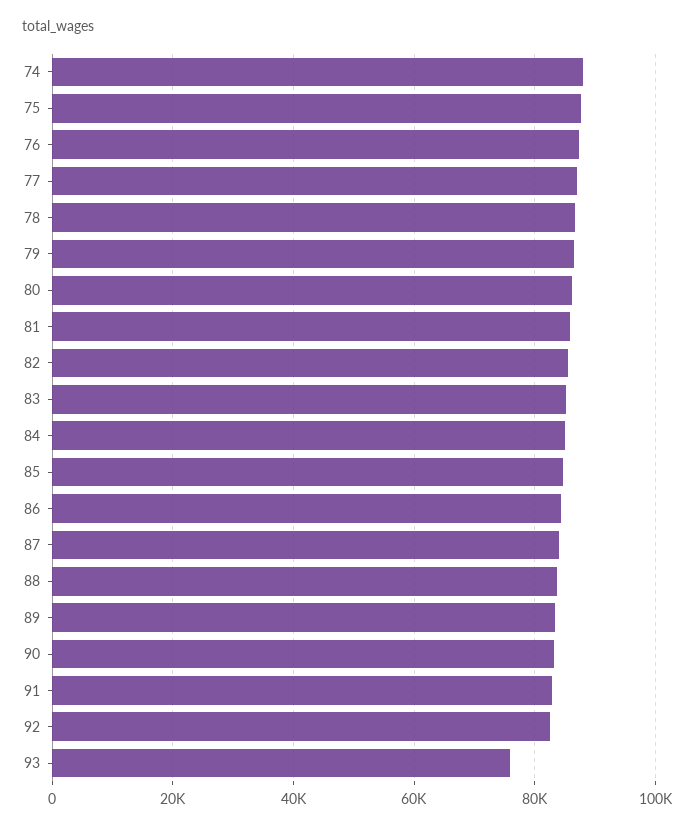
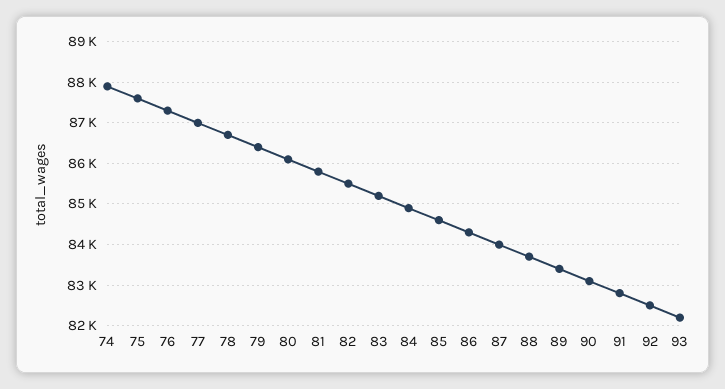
93: 76000 -> 82200

